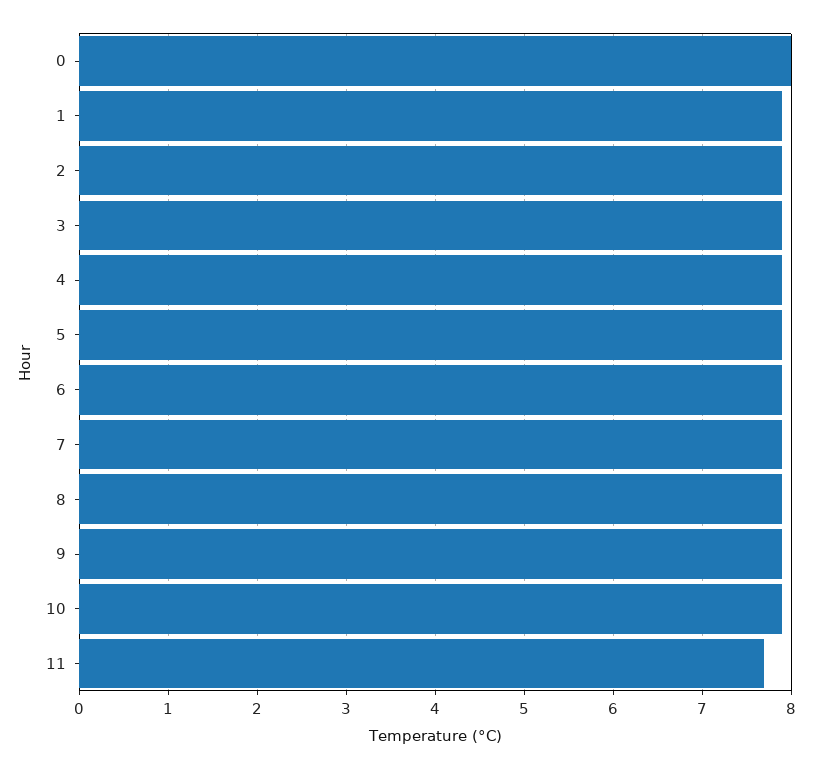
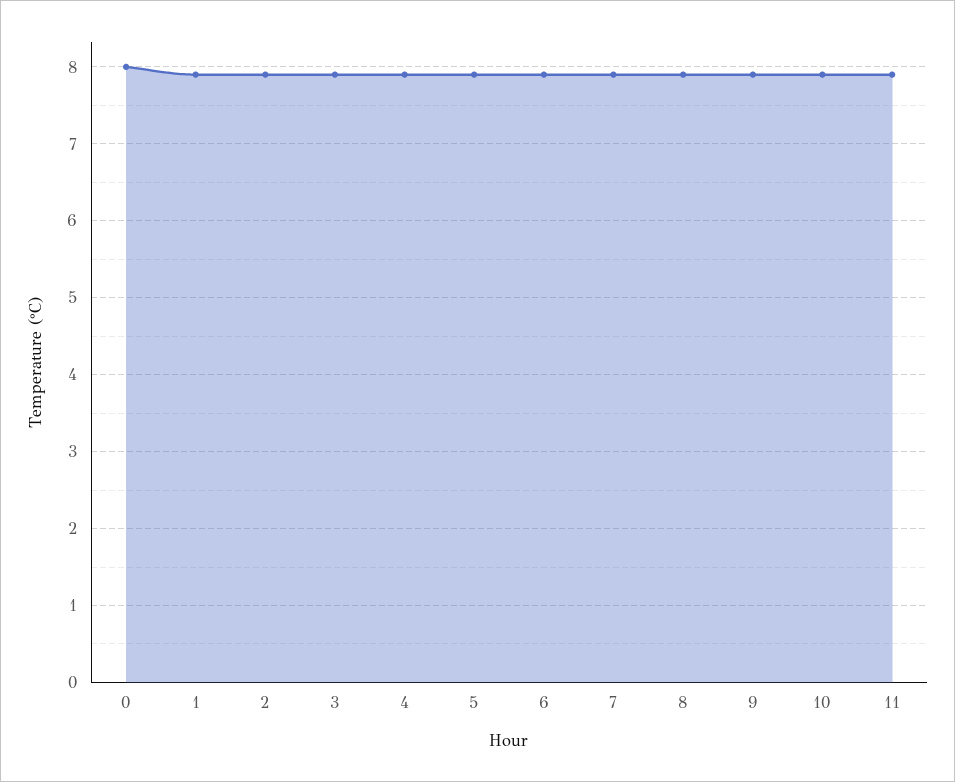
11: 7.7 -> 7.9

